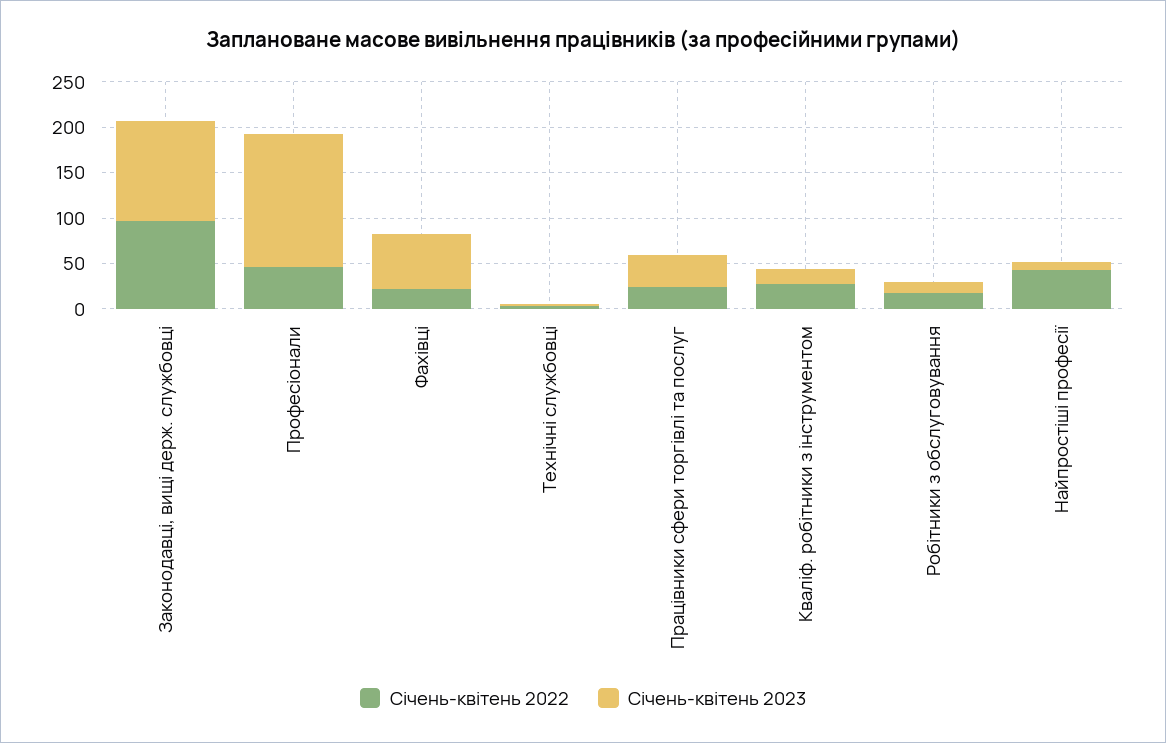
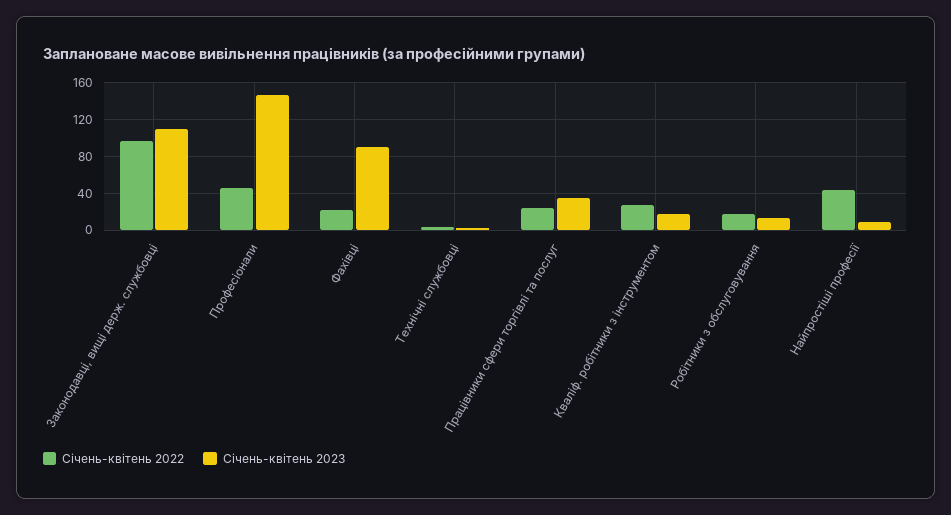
Січень-квітень 2023, Фахівці: 60 -> 90

